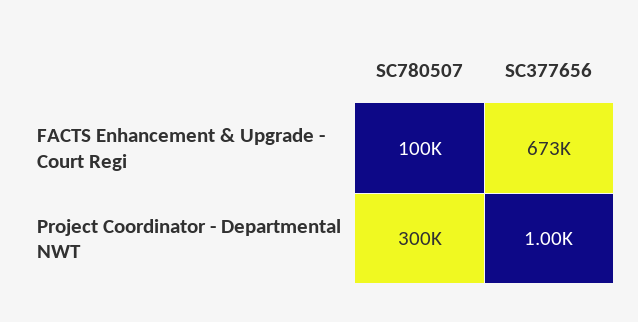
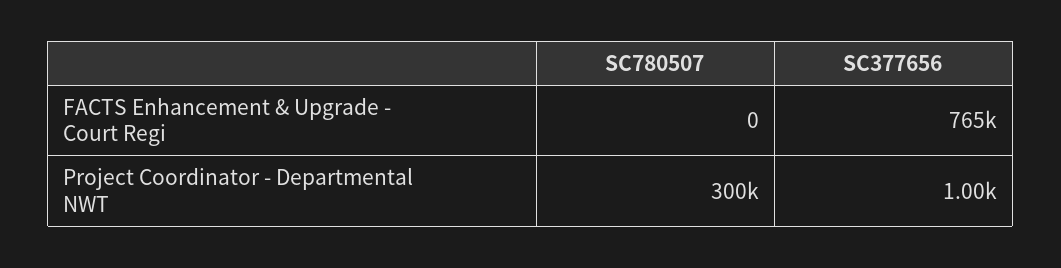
SC780507, FACTS Enhancement & Upgrade - Court Regi: 100000 -> 0
SC377656, FACTS Enhancement & Upgrade - Court Regi: 673000 -> 765000

